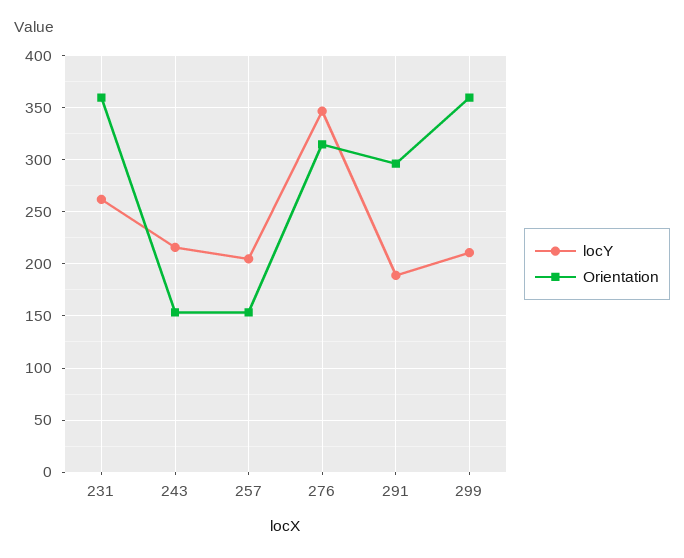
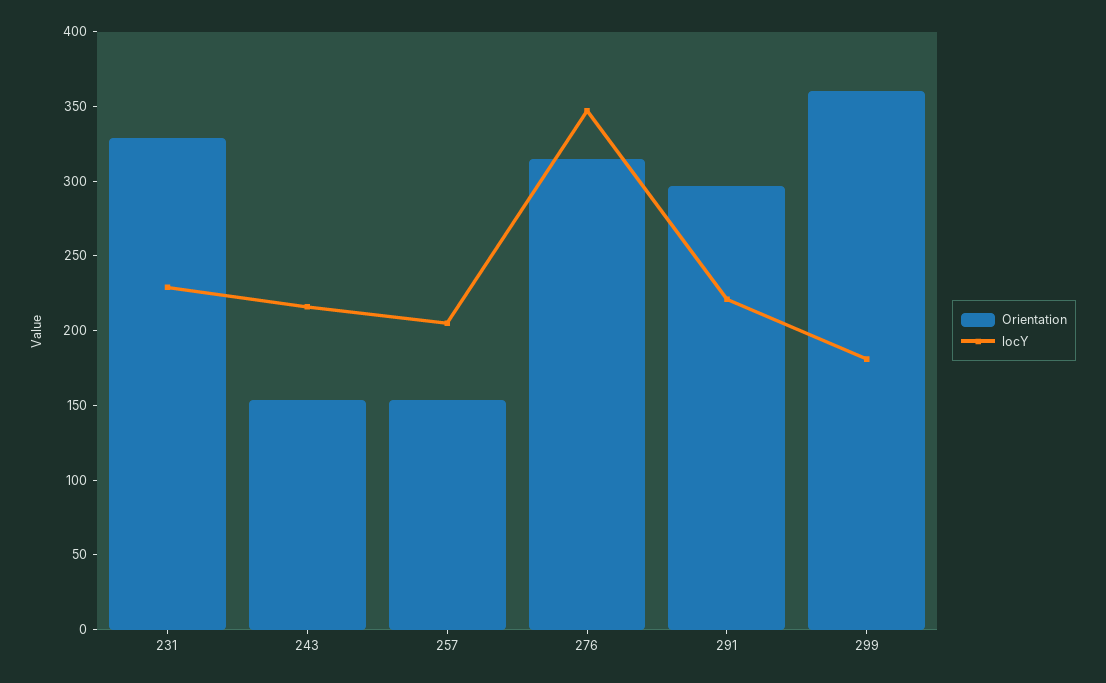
locY, 231: 260 -> 230
Orientation, 231: 360 -> 330
locY, 291: 190 -> 220
locY, 299: 210 -> 180

